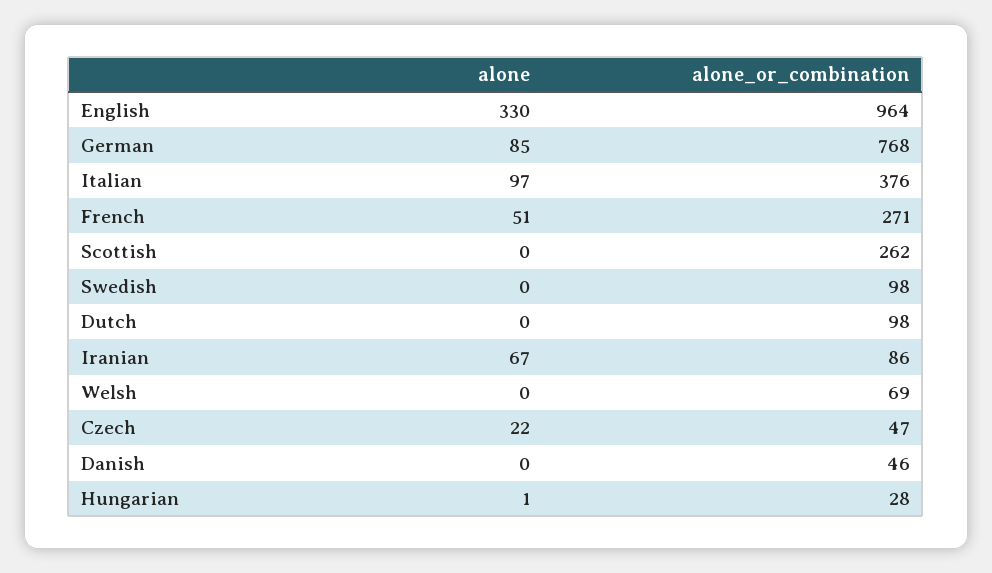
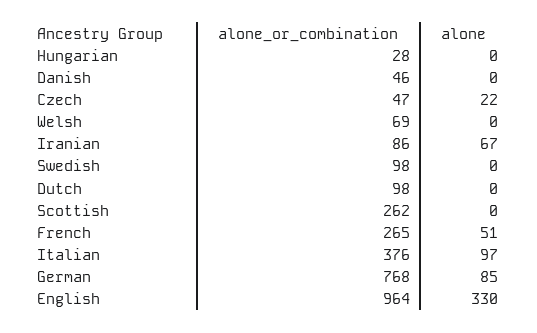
alone_or_combination, French: 271 -> 265
alone, Hungarian: 1 -> 0

